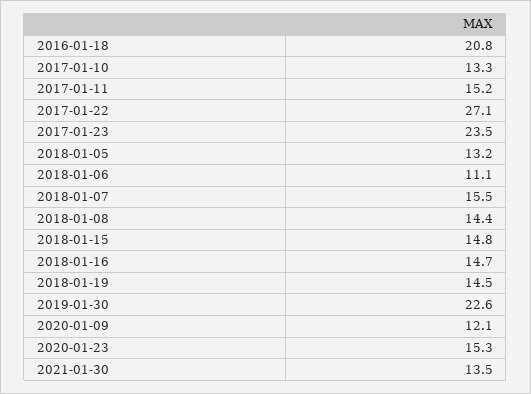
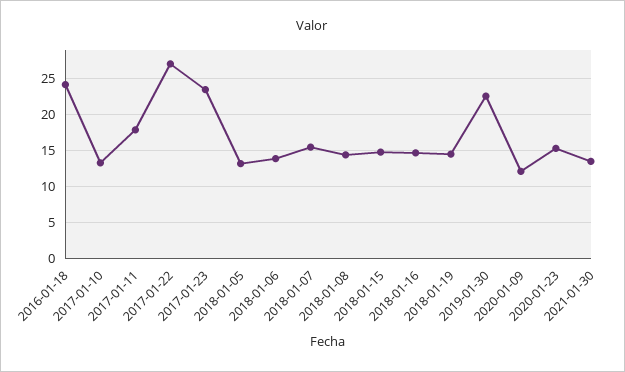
2016-01-18: 20.8 -> 24
2017-01-11: 15.2 -> 18
2018-01-06: 11.1 -> 14

